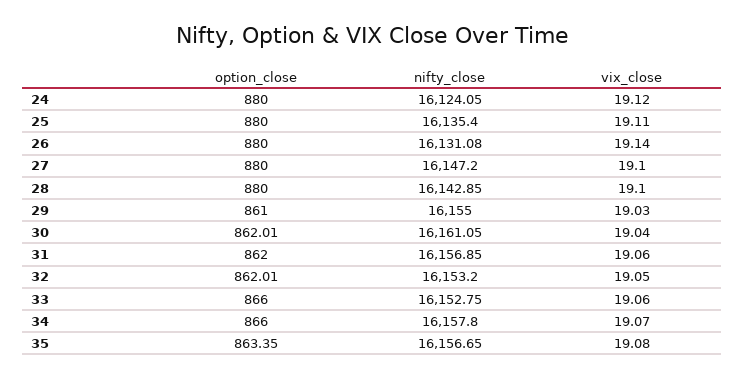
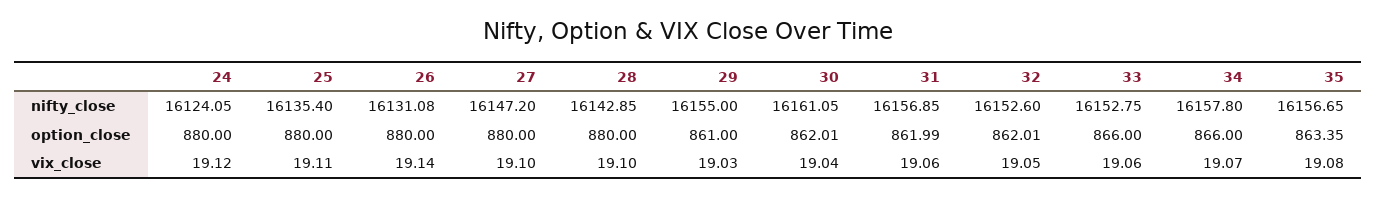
option_close, 31: 862 -> 861.99
nifty_close, 32: 16153.2 -> 16152.6

